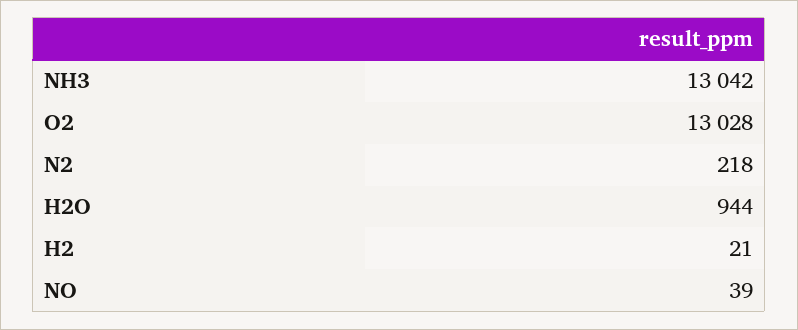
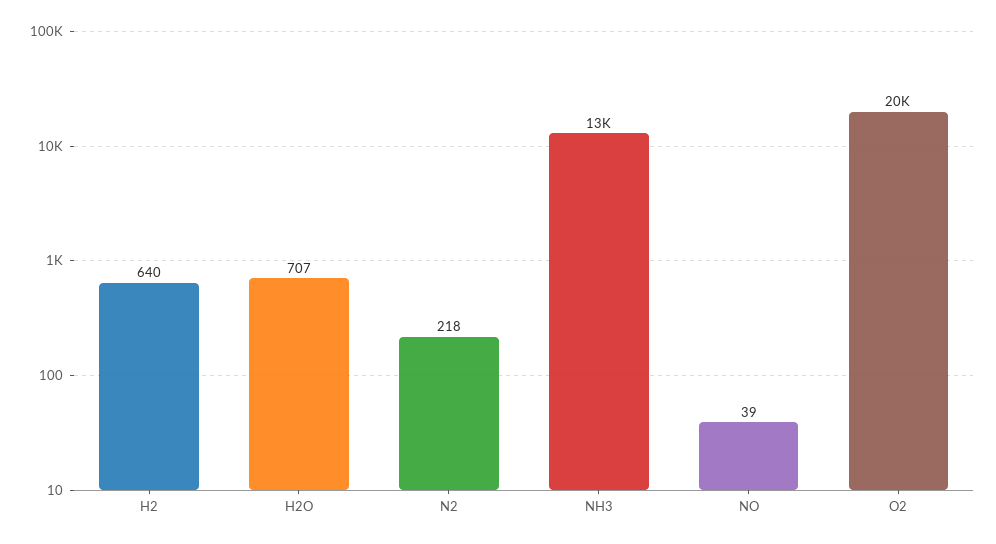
O2: 13028 -> 20000
H2O: 944 -> 707
H2: 21 -> 640

